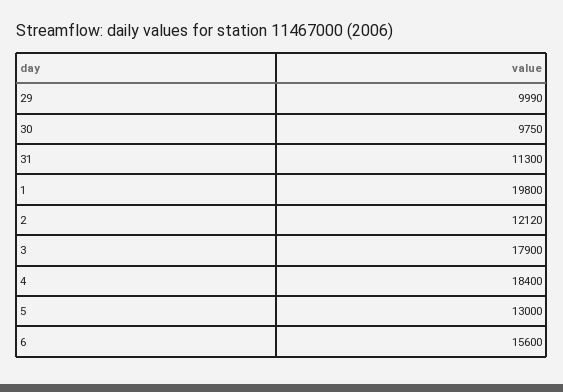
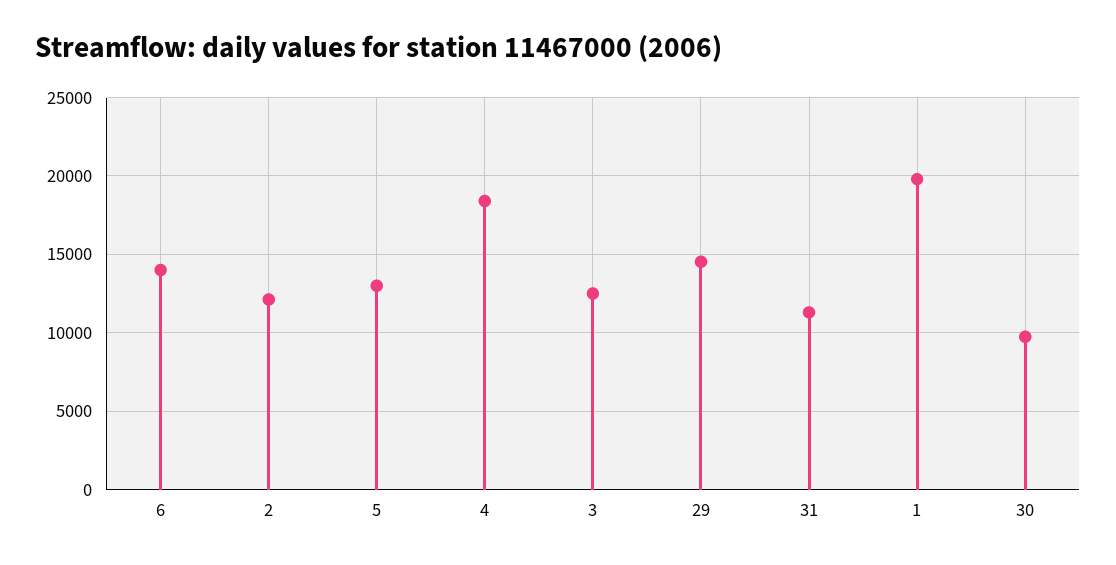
29: 9990 -> 14500
3: 17900 -> 12500
6: 15600 -> 14000

